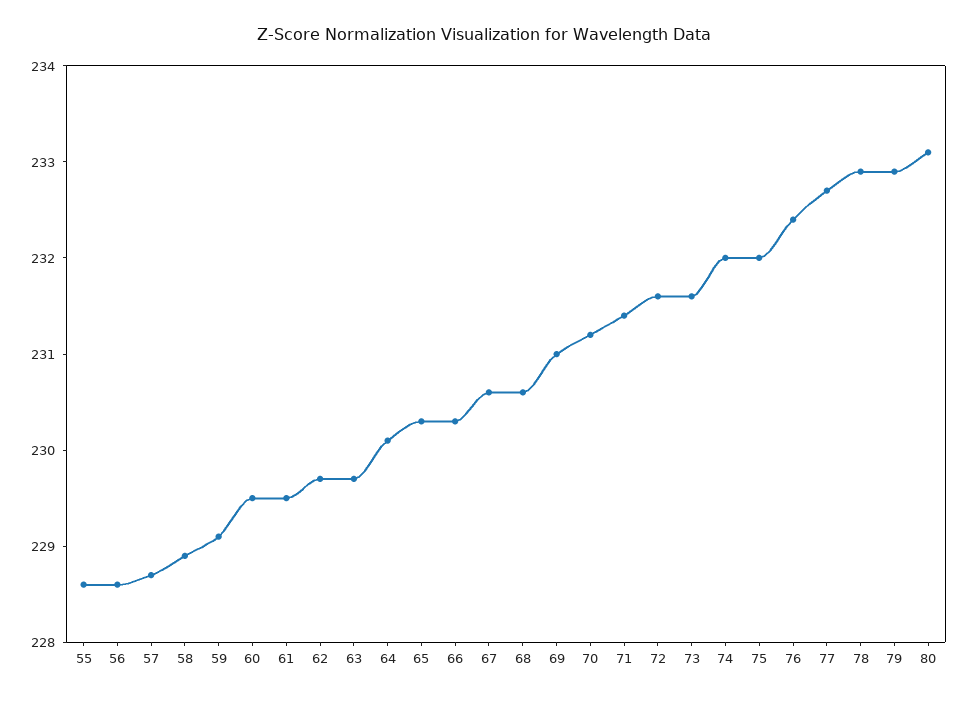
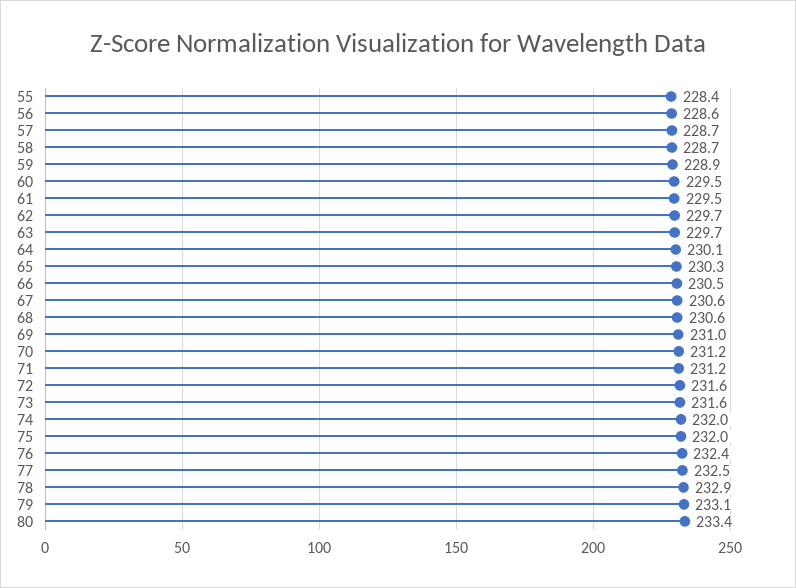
55: 228.6 -> 228.4
58: 228.9 -> 228.7
59: 229.1 -> 228.9
66: 230.3 -> 230.5
71: 231.4 -> 231.2
77: 232.7 -> 232.5
79: 232.9 -> 233.1
80: 233.1 -> 233.4

